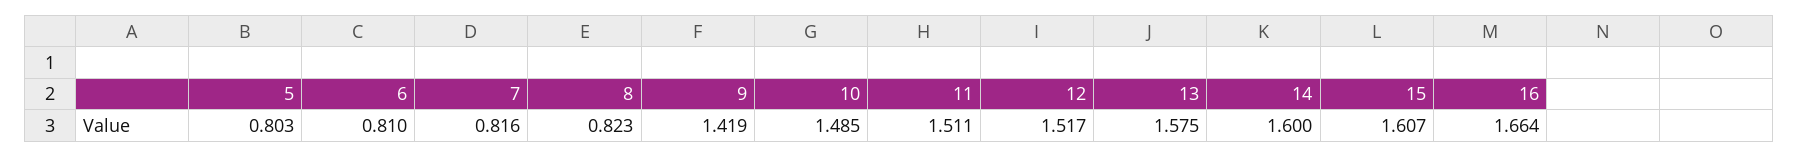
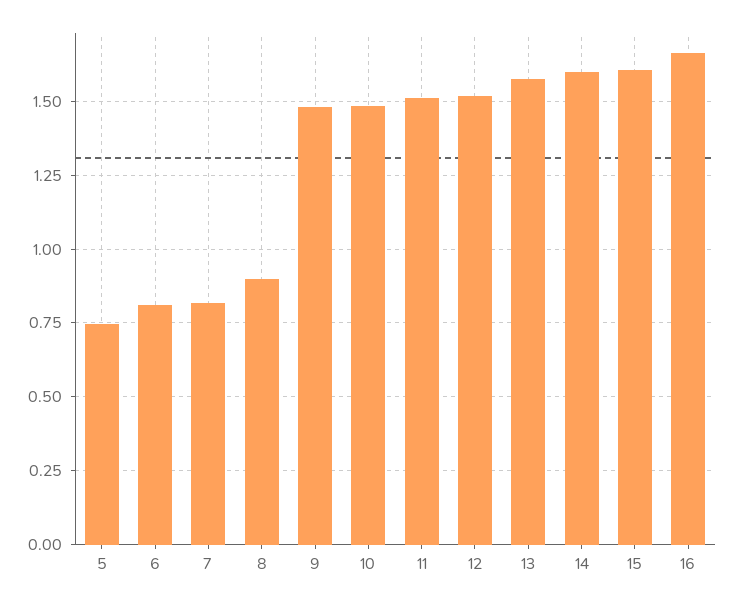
5: 0.803 -> 0.75
8: 0.823 -> 0.9
9: 1.419 -> 1.475

